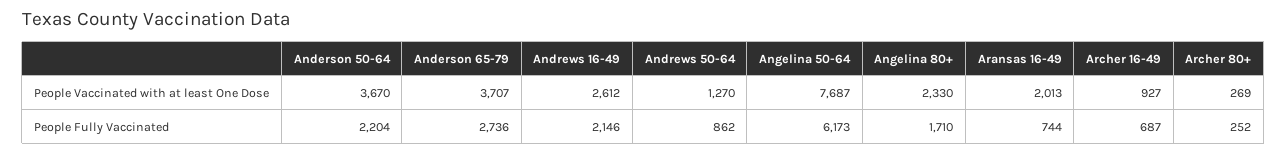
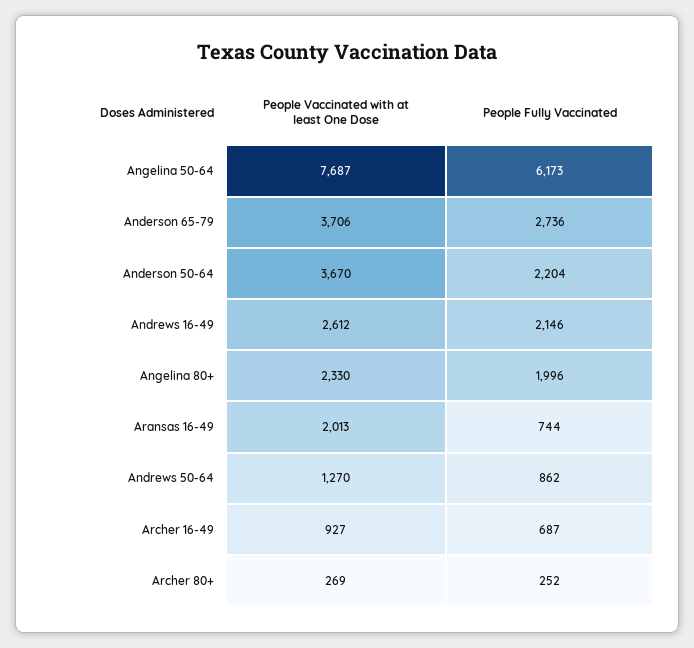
Anderson 65-79, People Vaccinated with at least One Dose: 3707 -> 3706
Angelina 80+, People Fully Vaccinated: 1710 -> 1996

